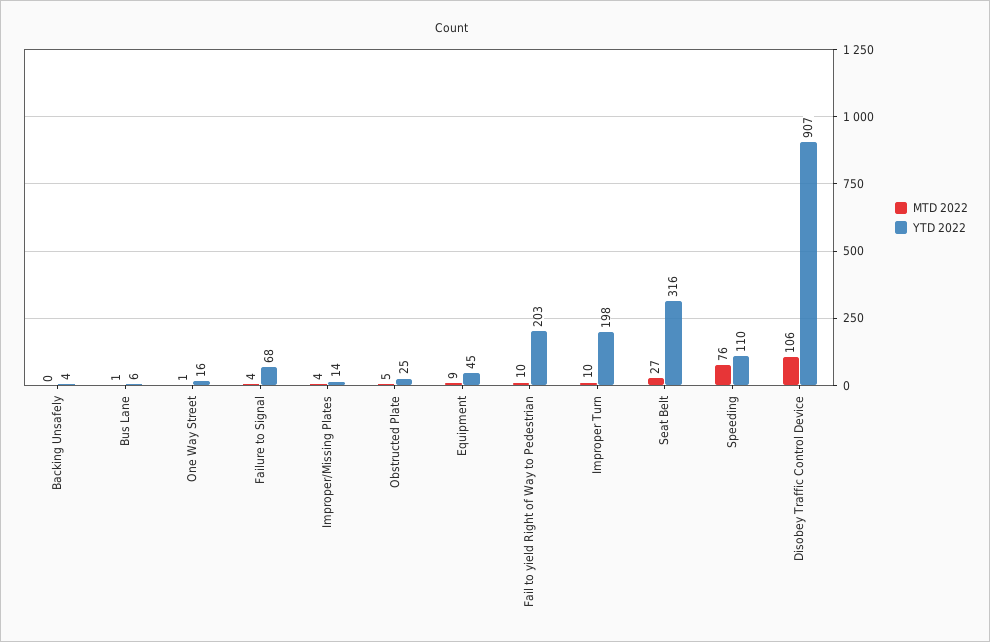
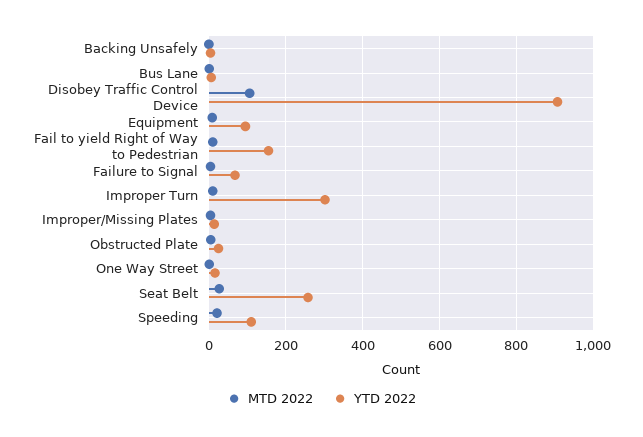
YTD 2022, Equipment: 45 -> 100
YTD 2022, Fail to yield Right of Way to Pedestrian: 203 -> 160
YTD 2022, Improper Turn: 198 -> 300
YTD 2022, Seat Belt: 316 -> 260
MTD 2022, Speeding: 76 -> 20

